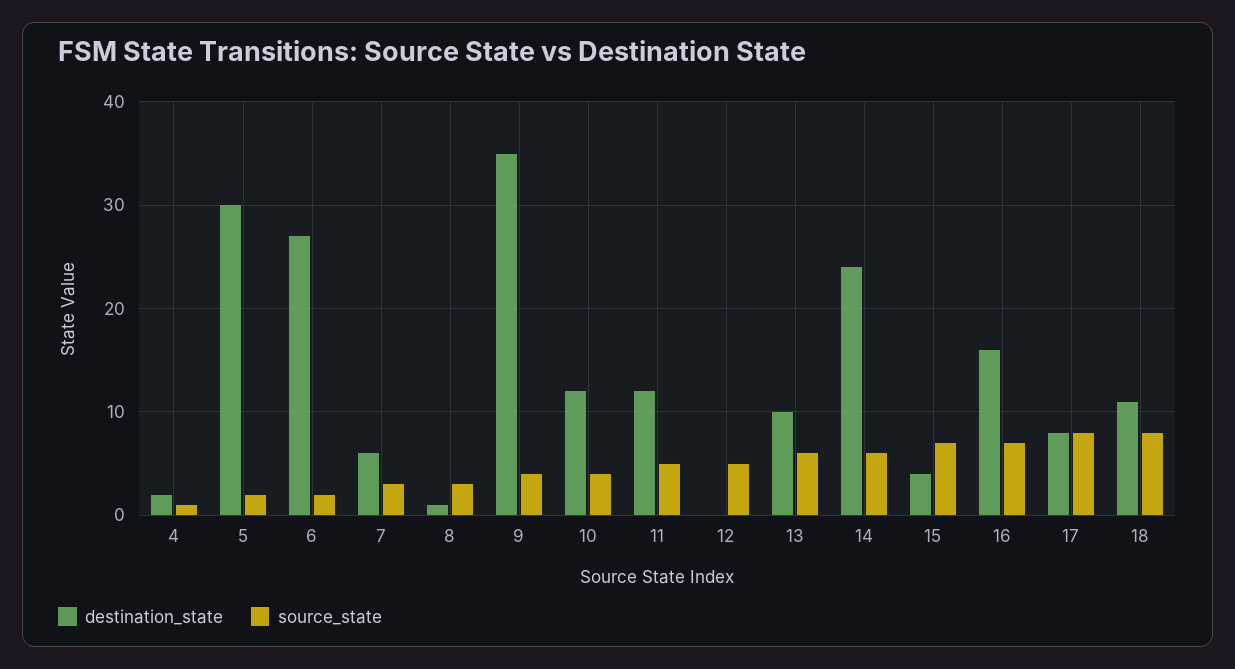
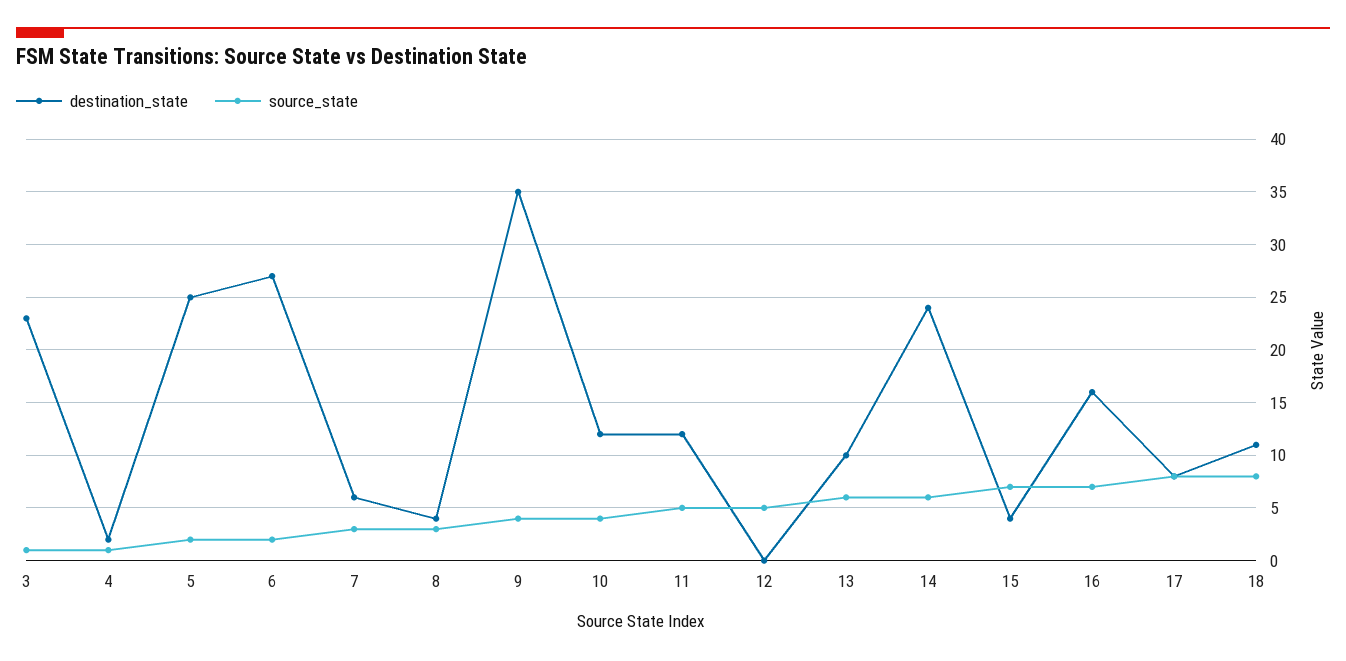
destination_state, 5: 30 -> 25
destination_state, 8: 1 -> 4
destination_state, 3: none -> 23
source_state, 3: none -> 1

